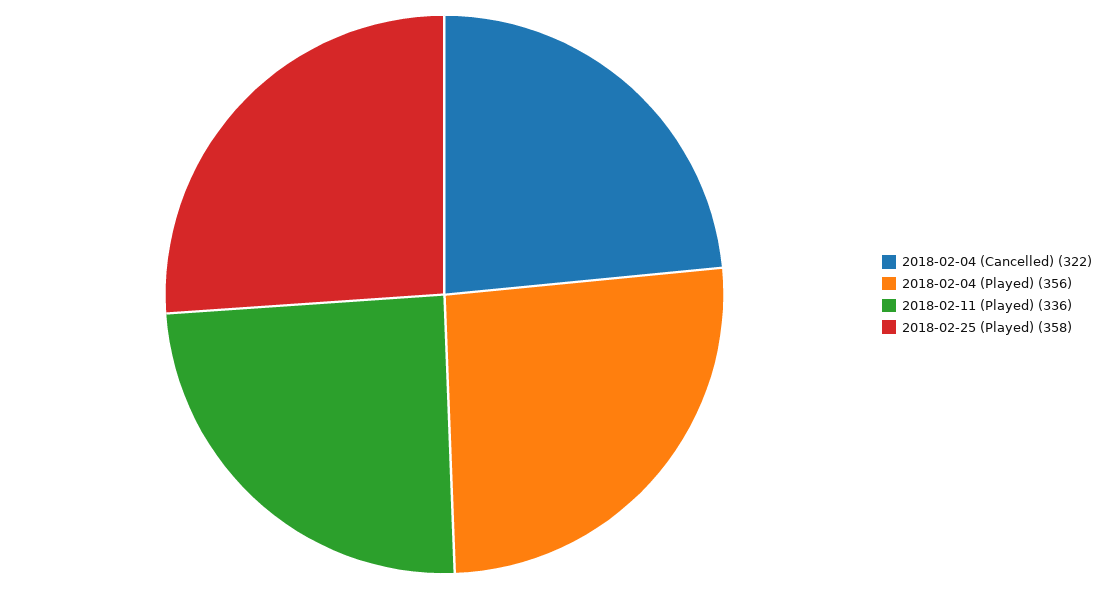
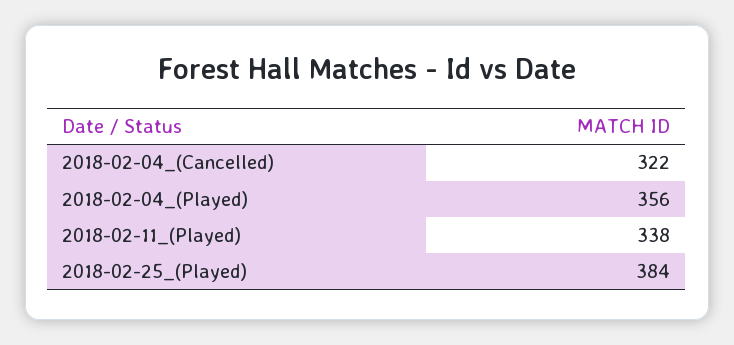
2018-02-11 (Played): 336 -> 338
2018-02-25 (Played): 358 -> 384

